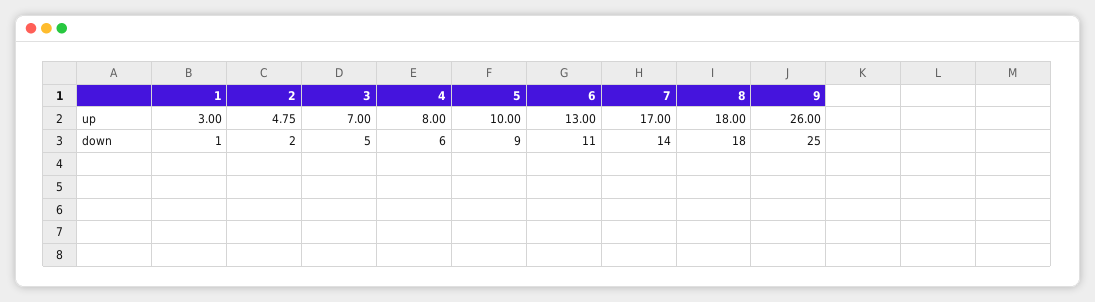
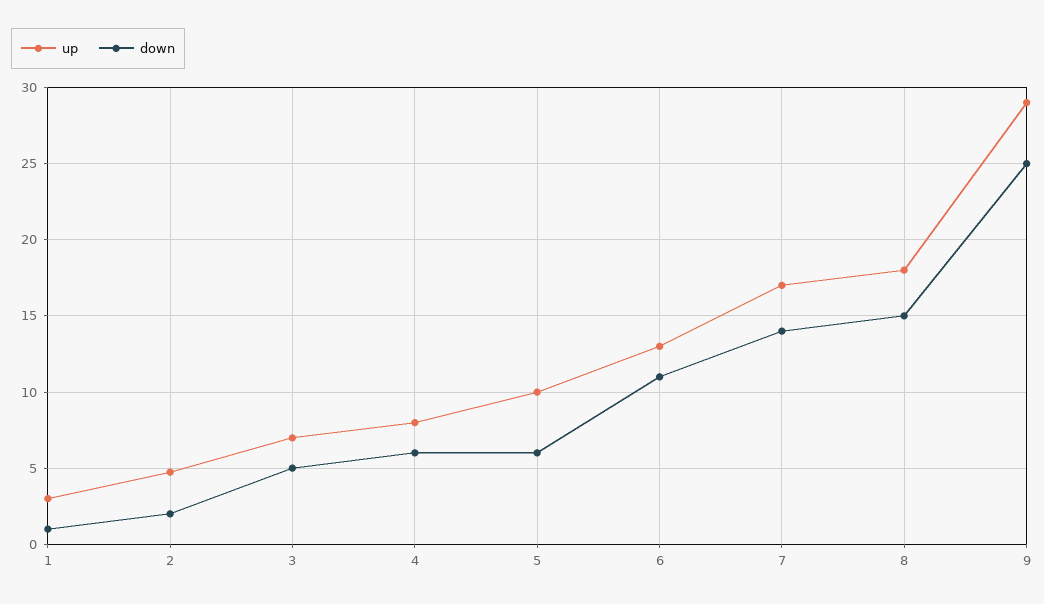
up, 9: 26 -> 29
down, 5: 9 -> 6
down, 8: 18 -> 15

